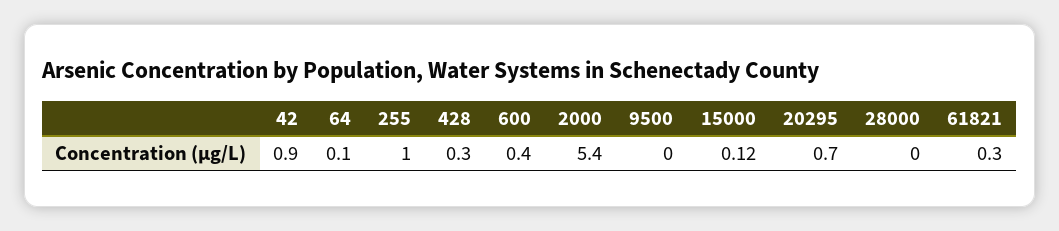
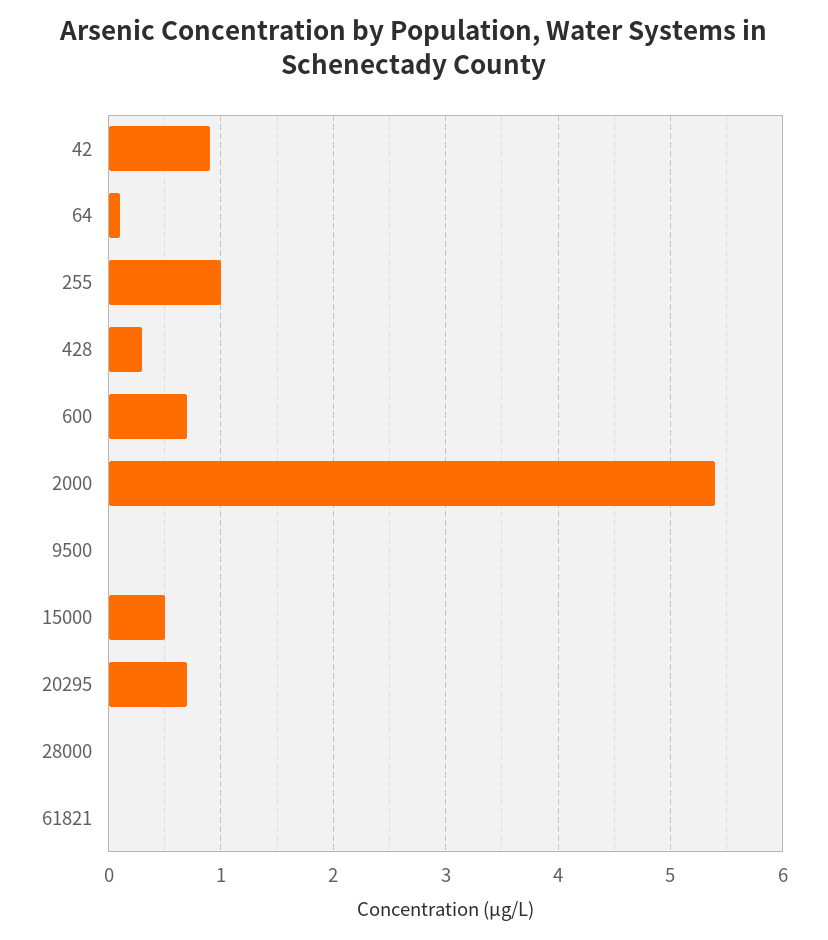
600: 0.4 -> 0.7
15000: 0.12 -> 0.5
61821: 0.3 -> 0

